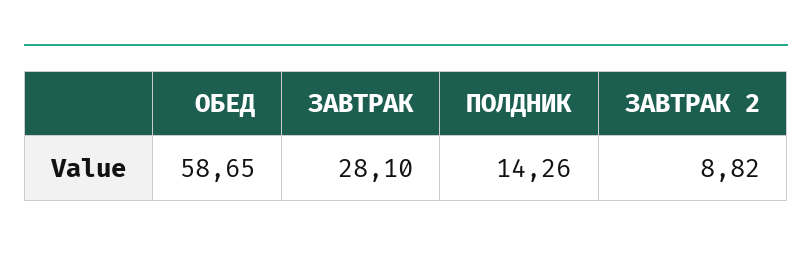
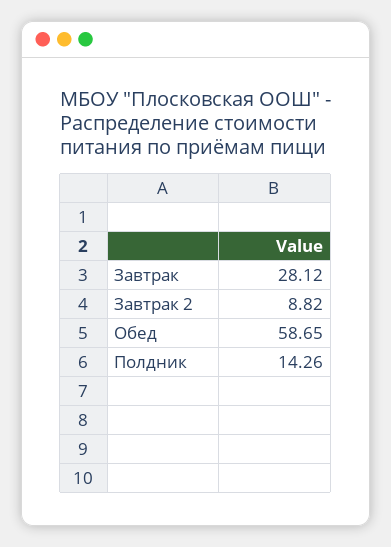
ЗАВТРАК: 28.1 -> 28.12

